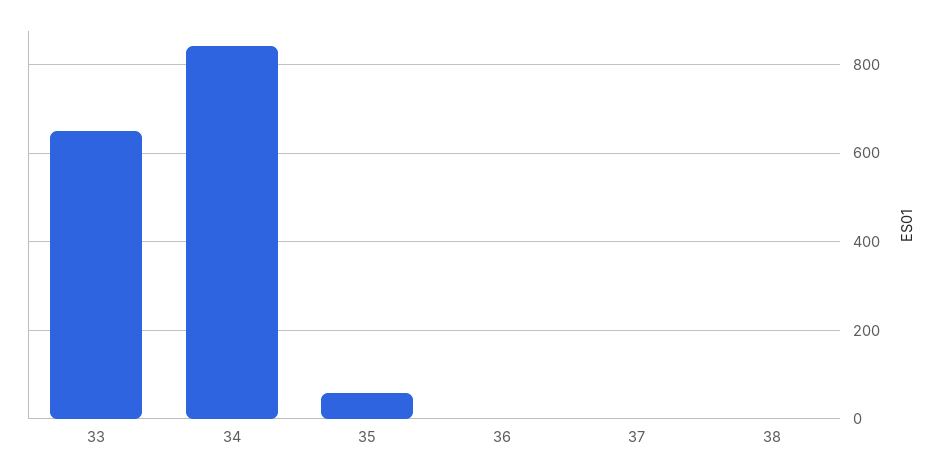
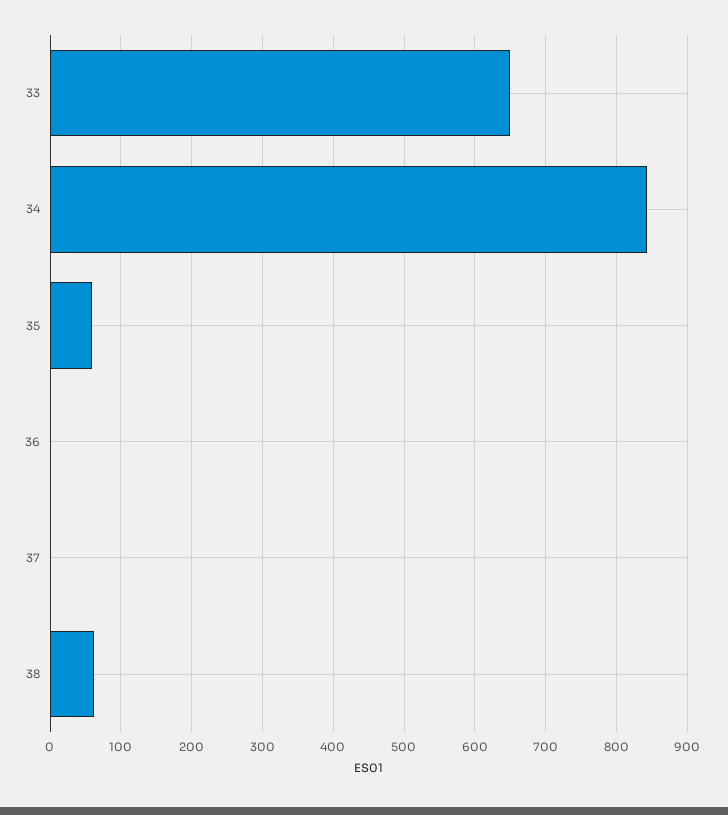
38: 0 -> 60

